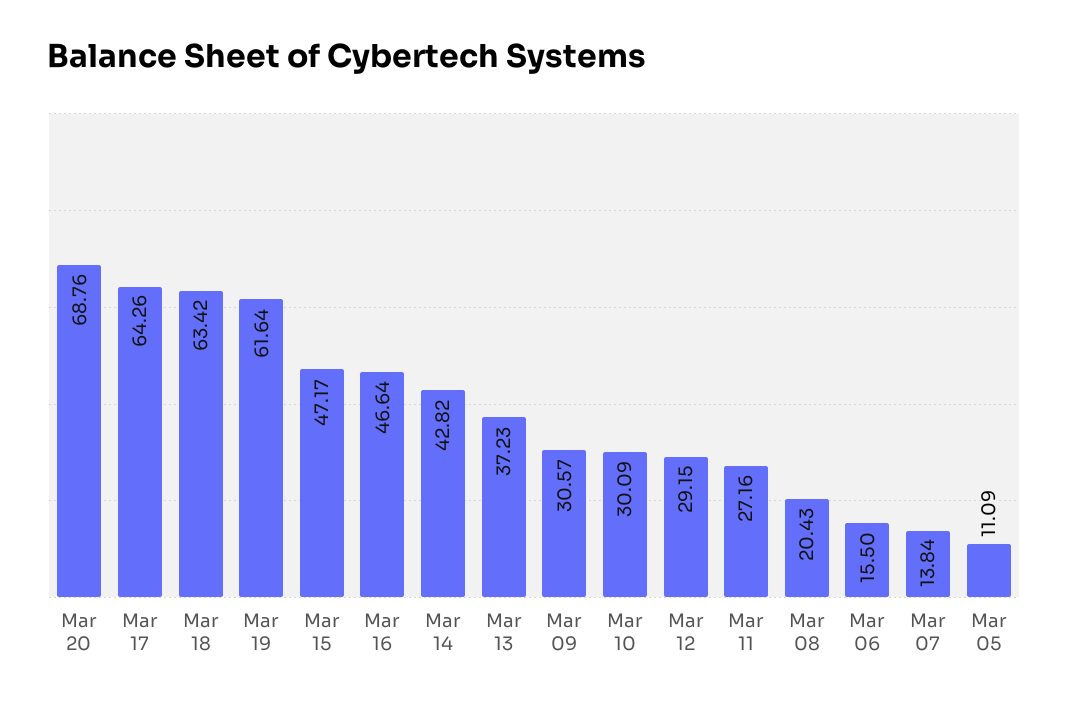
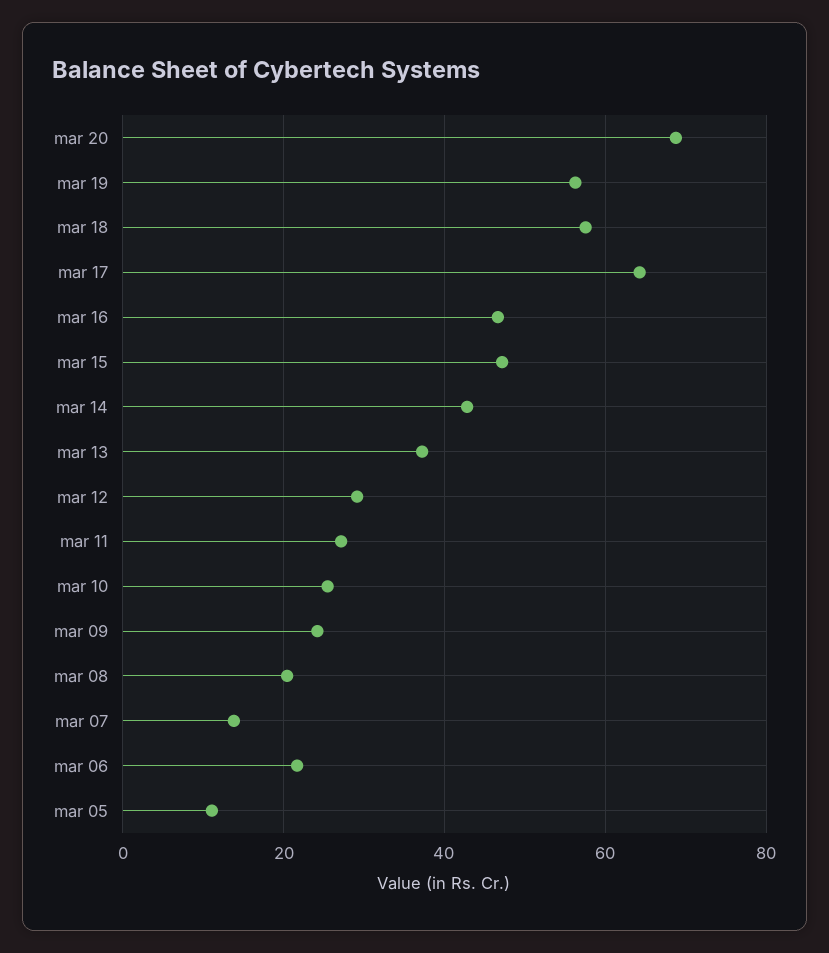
Mar 18: 63.42 -> 58
Mar 19: 61.64 -> 56
Mar 09: 30.57 -> 24
Mar 10: 30.09 -> 26
Mar 06: 15.5 -> 22

